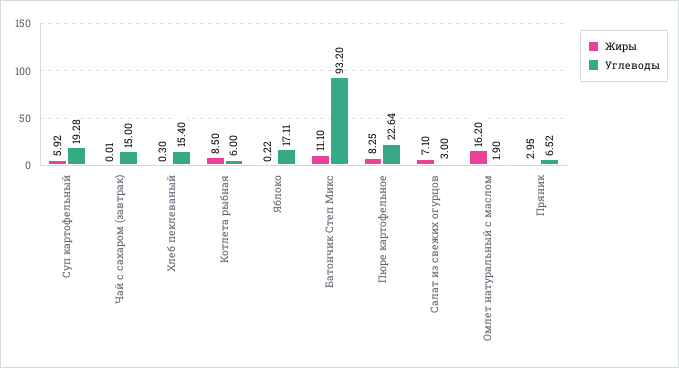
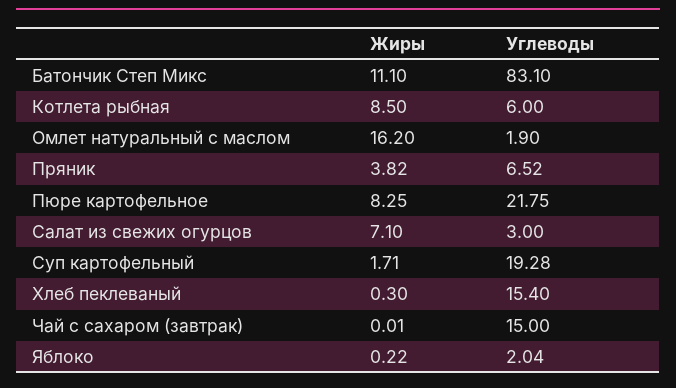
Жиры, Суп картофельный: 5.92 -> 1.71
Углеводы, Яблоко: 17.11 -> 2.04
Углеводы, Батончик Степ Микс: 93.2 -> 83.1
Углеводы, Пюре картофельное: 22.64 -> 21.75
Жиры, Пряник: 2.95 -> 3.82

